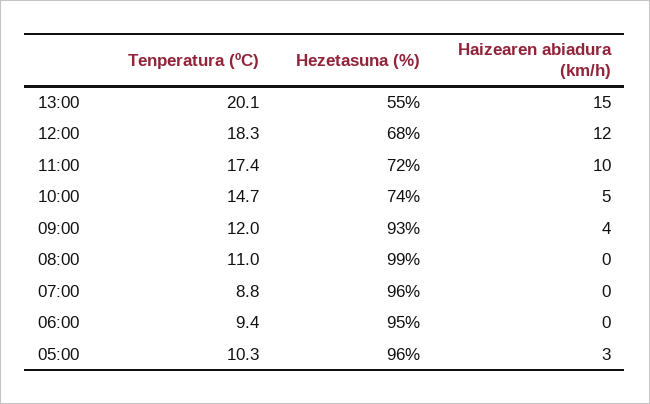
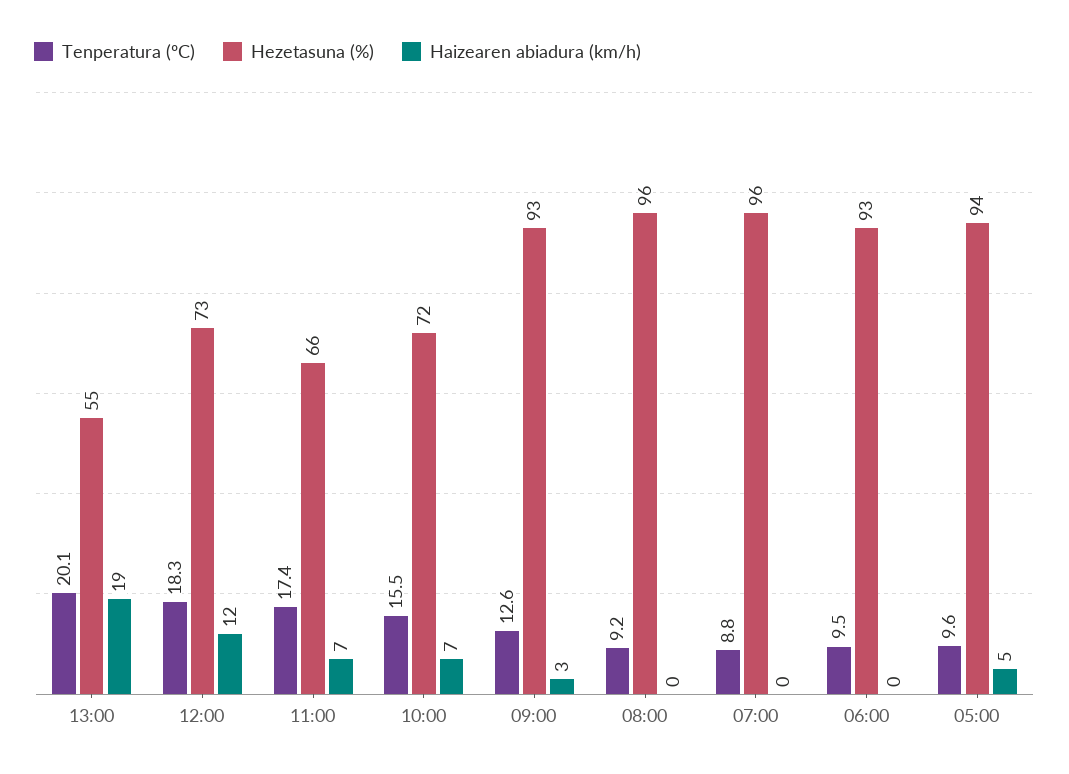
Haizearen abiadura (km/h), 13:00: 15 -> 19
Hezetasuna (%), 12:00: 68 -> 73
Hezetasuna (%), 11:00: 72 -> 66
Haizearen abiadura (km/h), 11:00: 10 -> 7
Tenperatura (ºC), 10:00: 14.7 -> 15.5
Hezetasuna (%), 10:00: 74 -> 72
Haizearen abiadura (km/h), 10:00: 5 -> 7
Tenperatura (ºC), 09:00: 12 -> 12.6
Haizearen abiadura (km/h), 09:00: 4 -> 3
Tenperatura (ºC), 08:00: 11 -> 9.2
Hezetasuna (%), 08:00: 99 -> 96
Tenperatura (ºC), 06:00: 9.4 -> 9.5
Hezetasuna (%), 06:00: 95 -> 93
Tenperatura (ºC), 05:00: 10.3 -> 9.6
Hezetasuna (%), 05:00: 96 -> 94
Haizearen abiadura (km/h), 05:00: 3 -> 5

